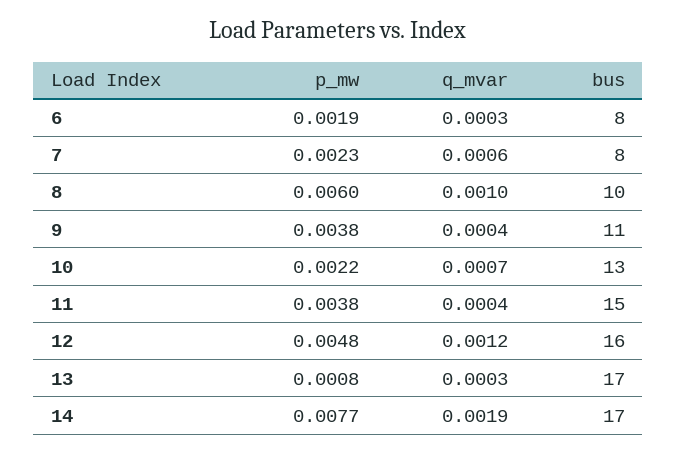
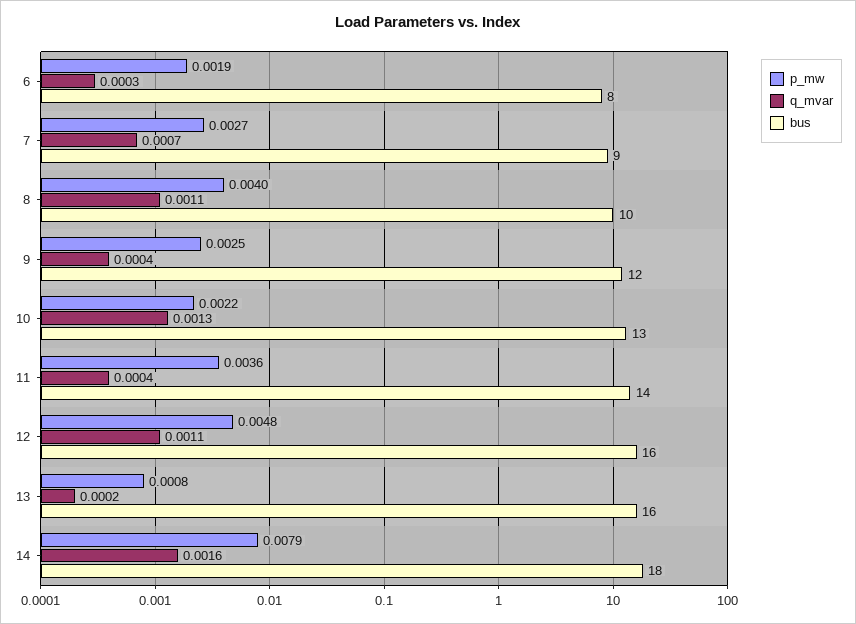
p_mw, 7: 0.0023 -> 0.0027
q_mvar, 7: 0.0006 -> 0.0007
bus, 7: 8 -> 9
p_mw, 8: 0.006 -> 0.004
q_mvar, 8: 0.001 -> 0.0011
p_mw, 9: 0.0038 -> 0.0025
bus, 9: 11 -> 12
q_mvar, 10: 0.0007 -> 0.0013
p_mw, 11: 0.0038 -> 0.0036
bus, 11: 15 -> 14
q_mvar, 12: 0.0012 -> 0.0011
q_mvar, 13: 0.0003 -> 0.0002
bus, 13: 17 -> 16
p_mw, 14: 0.0077 -> 0.0079
q_mvar, 14: 0.0019 -> 0.0016
bus, 14: 17 -> 18

